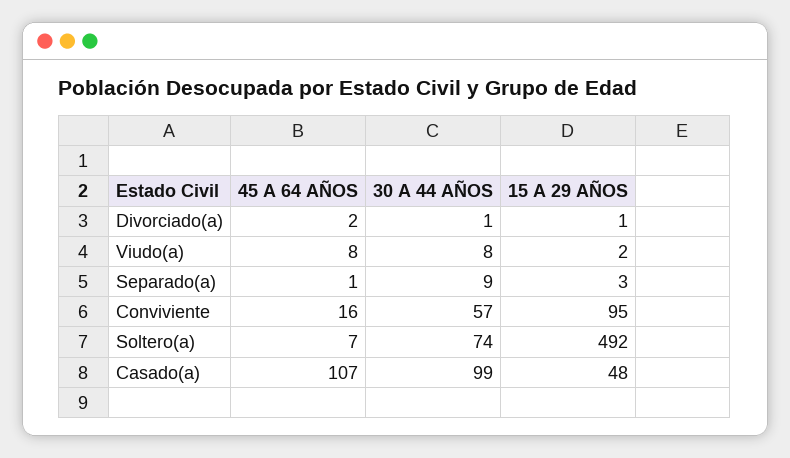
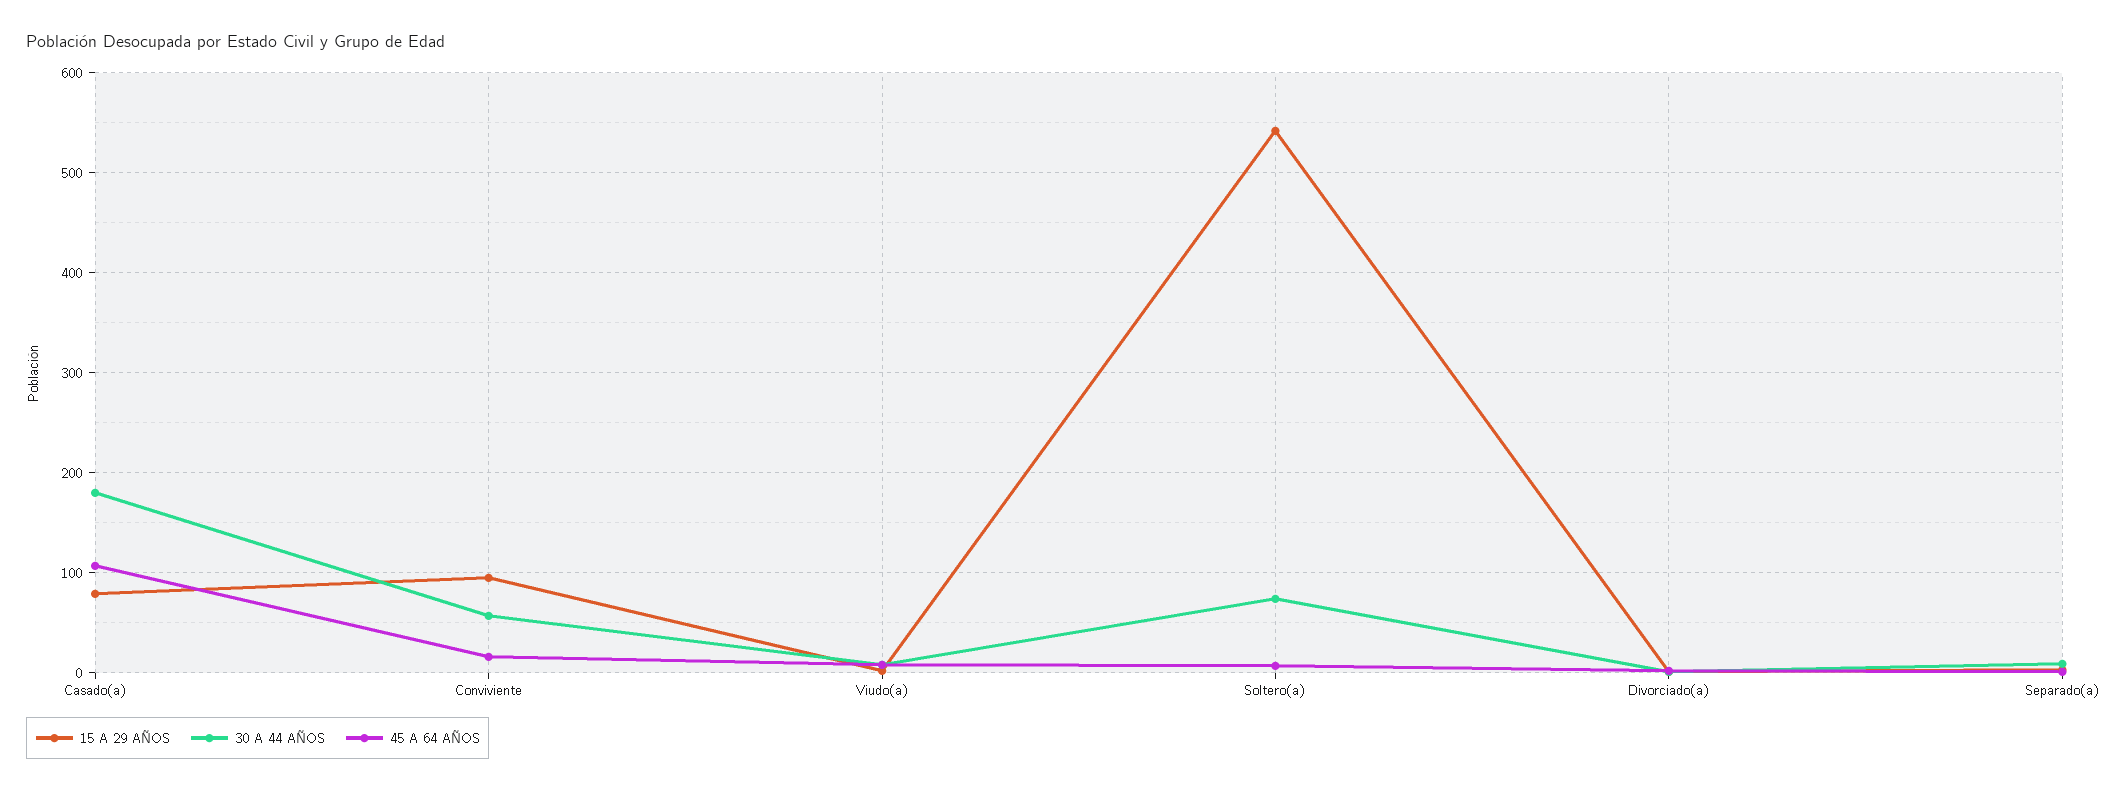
15 A 29 AÑOS, Soltero(a): 492 -> 540
30 A 44 AÑOS, Casado(a): 99 -> 180
15 A 29 AÑOS, Casado(a): 48 -> 80

